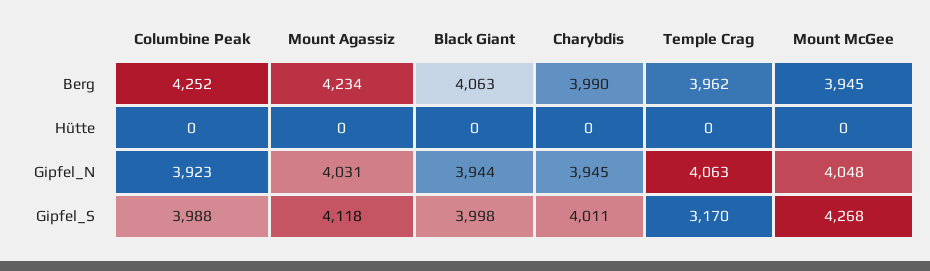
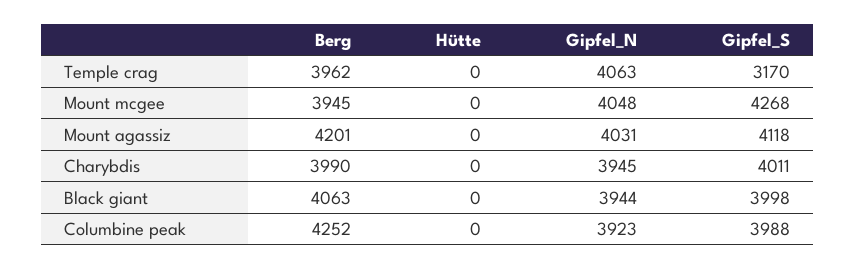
Mount Agassiz, Berg: 4234 -> 4201

